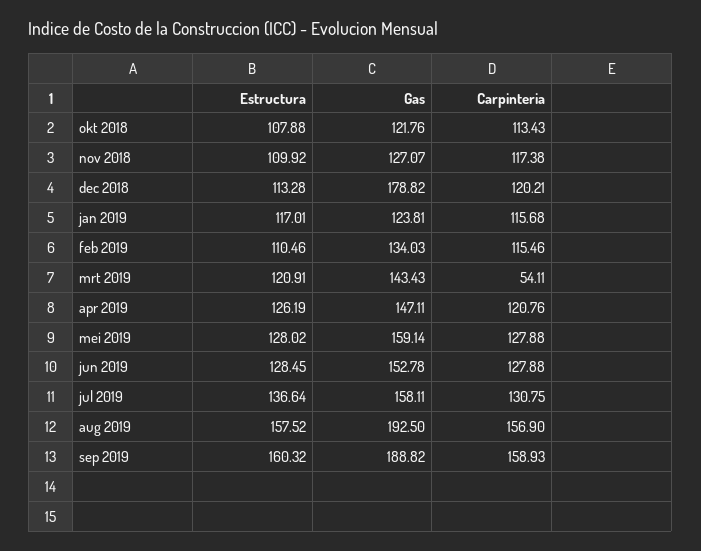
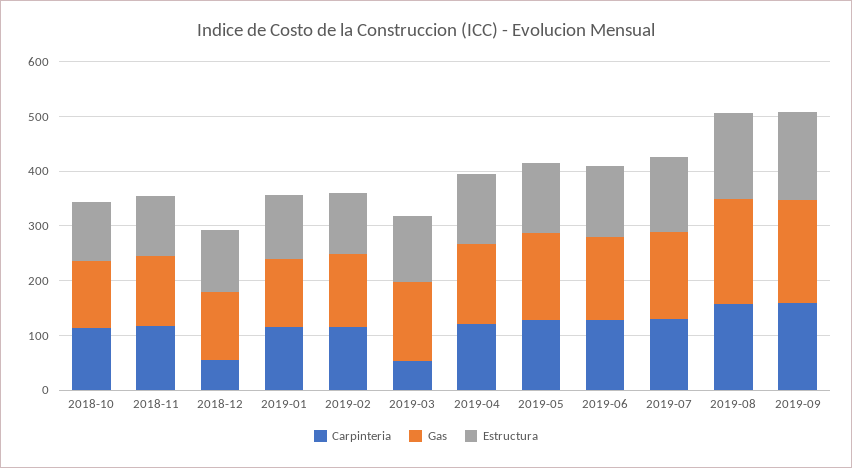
Gas, dec 2018: 178.82 -> 120
Carpinteria, dec 2018: 120.21 -> 60

